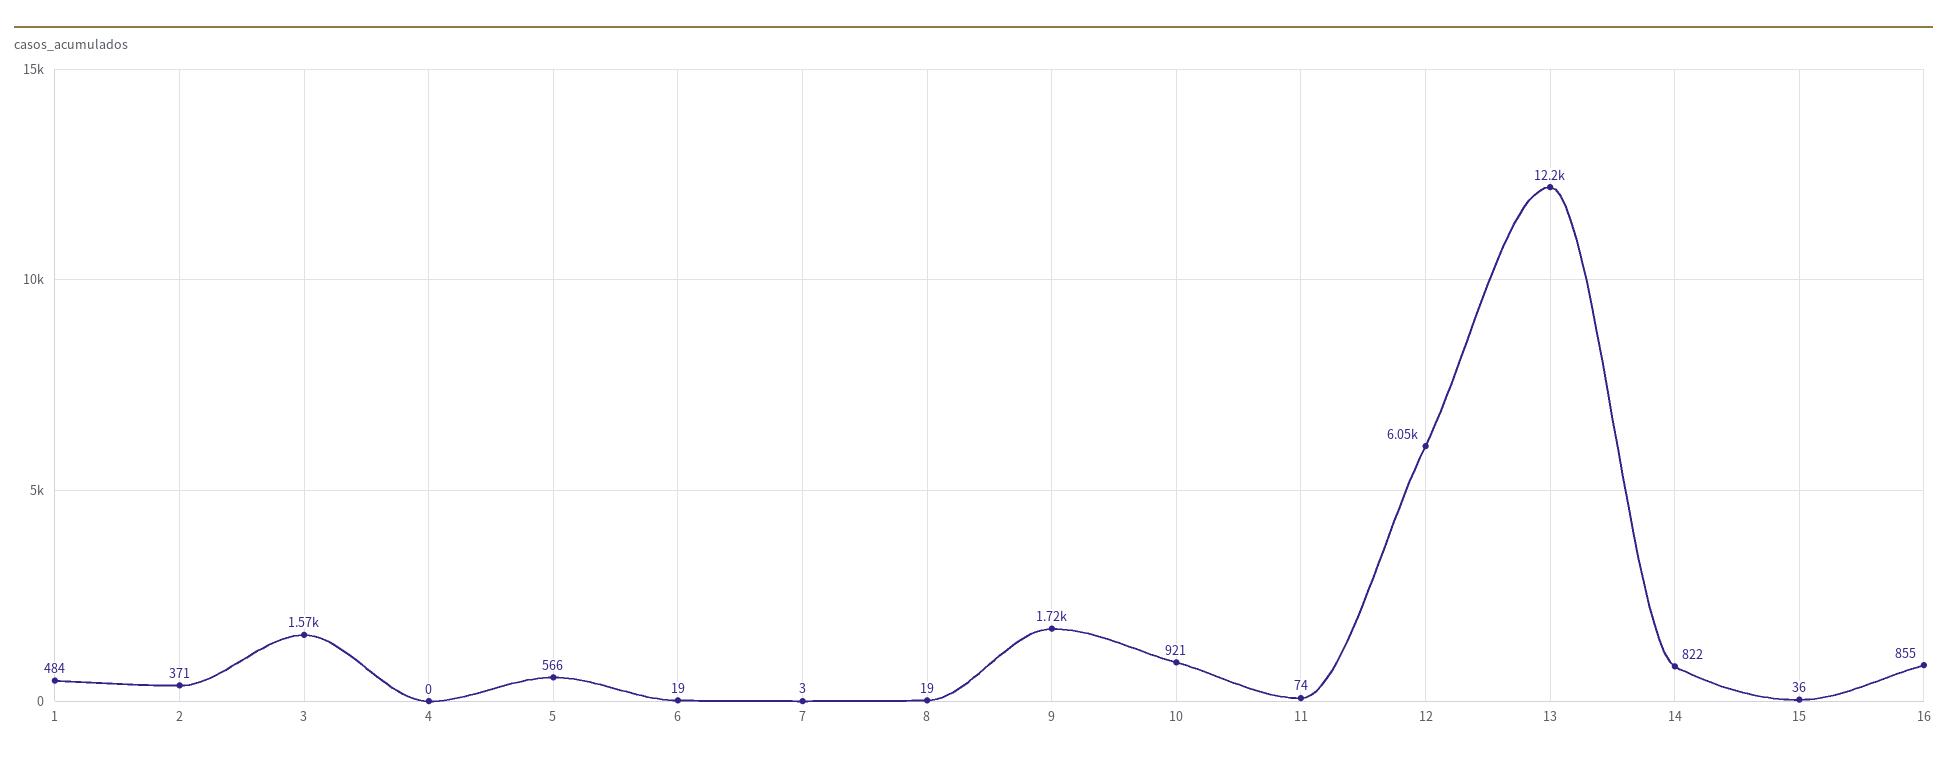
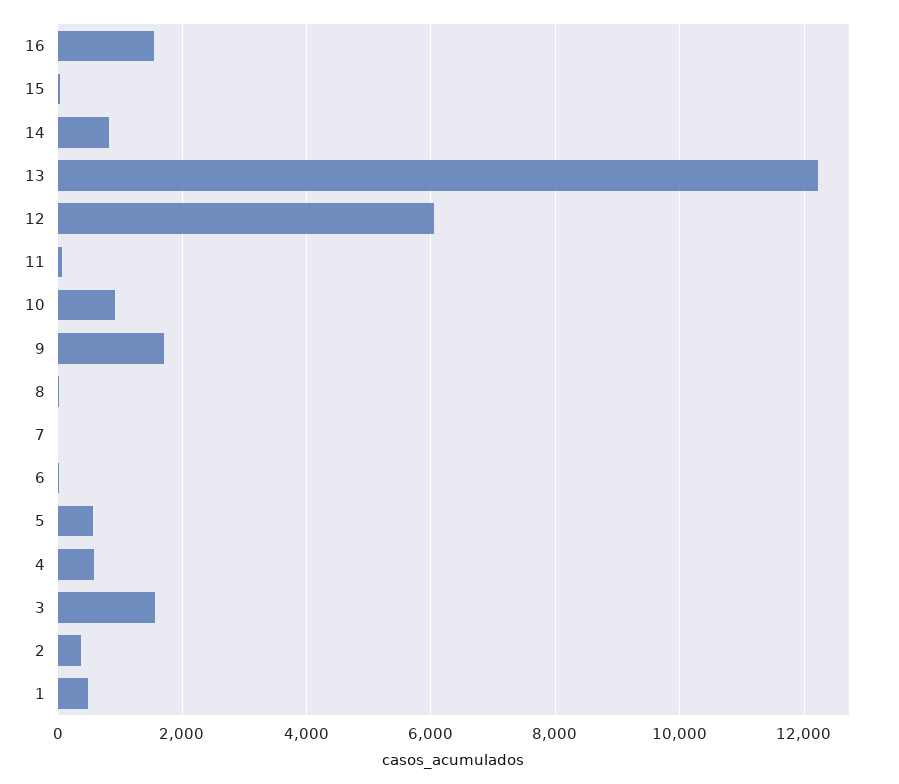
4: 0 -> 600
16: 855 -> 1600

